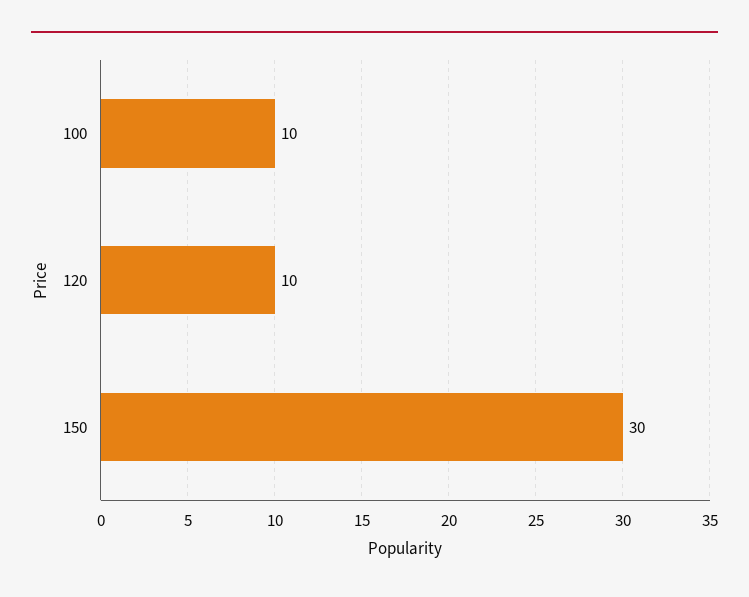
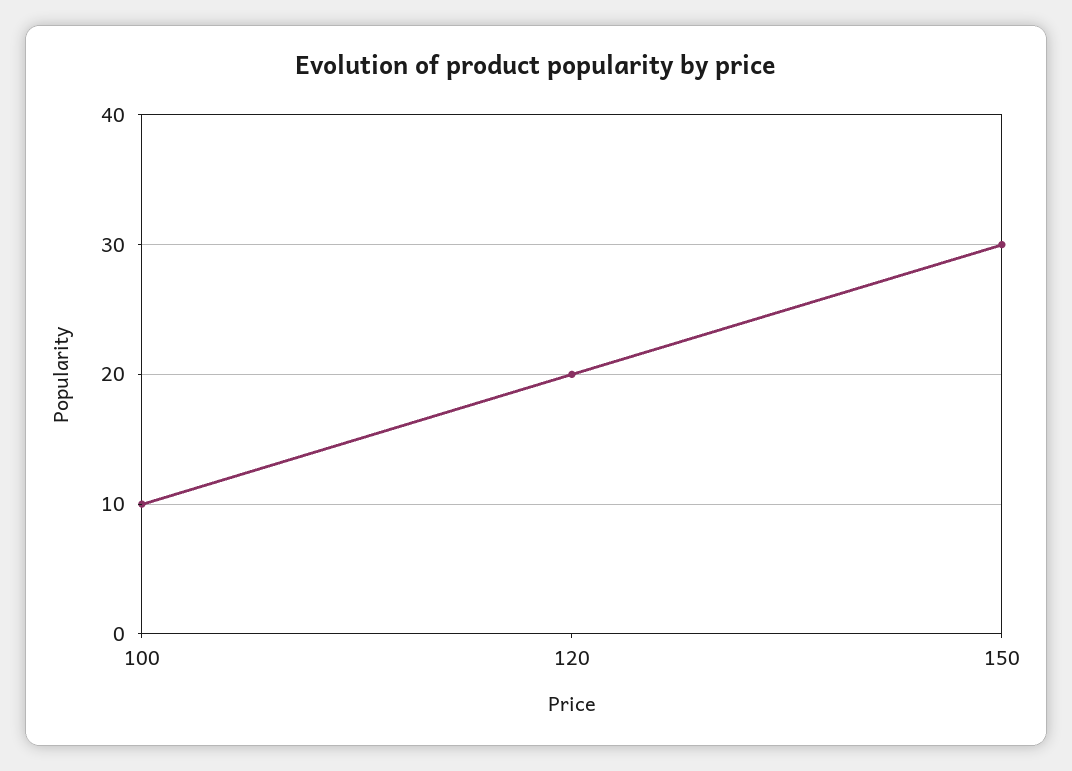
120: 10 -> 20

